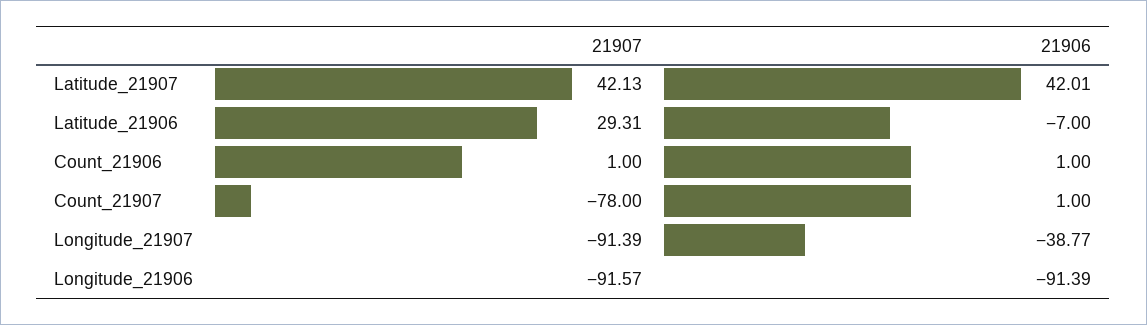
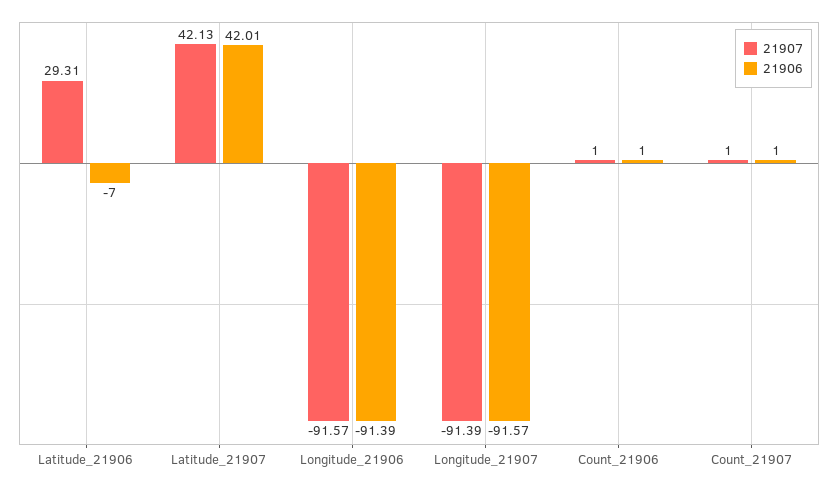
21907, Count_21907: -78 -> 1
21906, Longitude_21907: -38.77 -> -91.57

